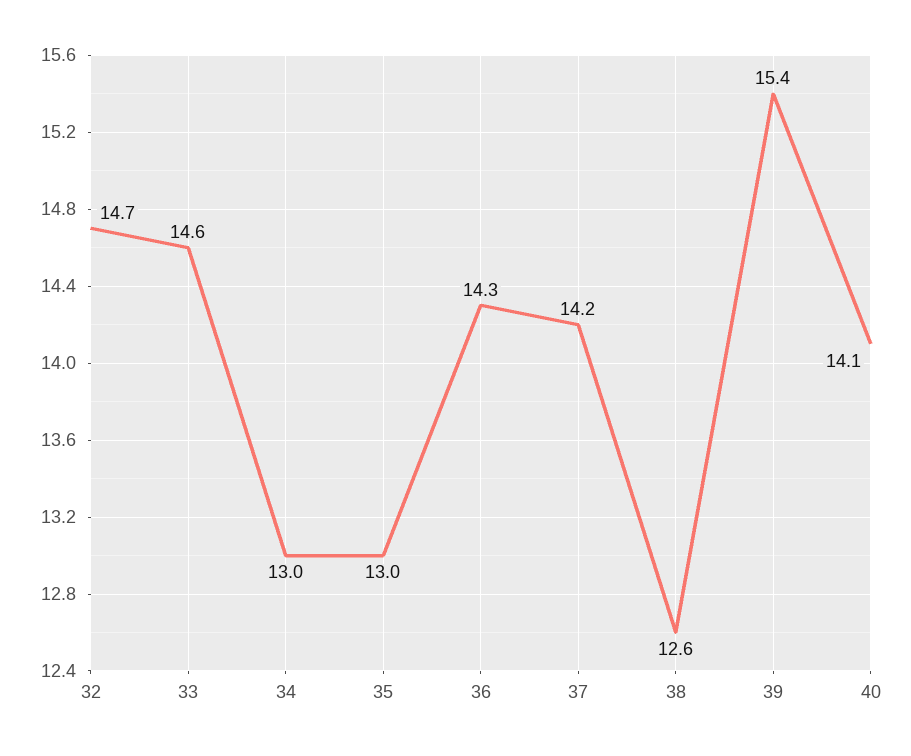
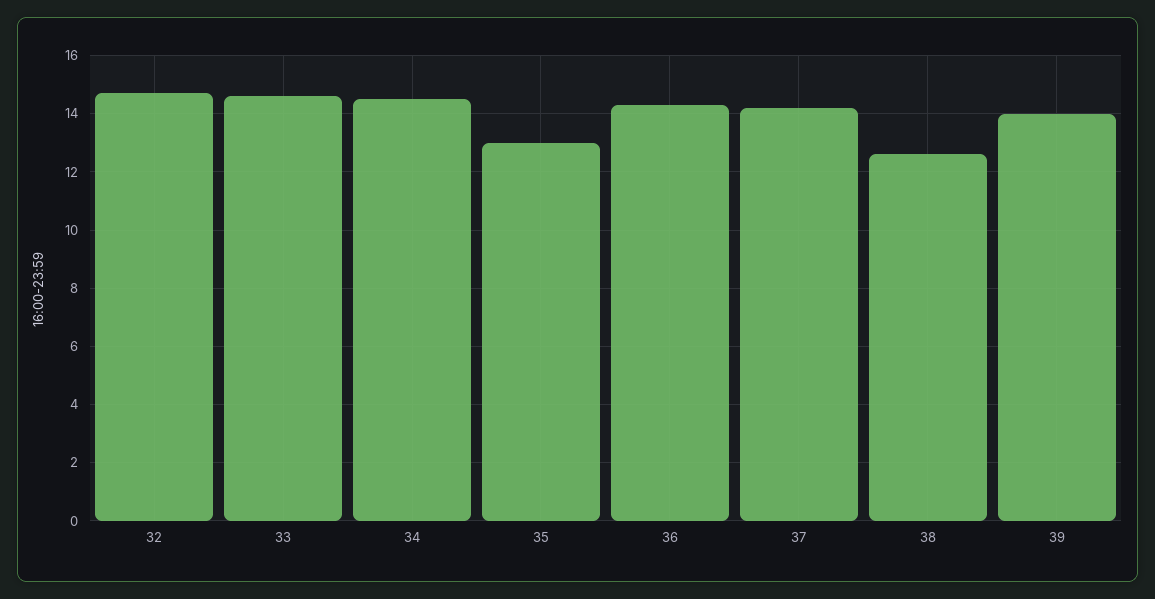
34: 13 -> 14.5
39: 15.4 -> 14
40: 14.1 -> none

